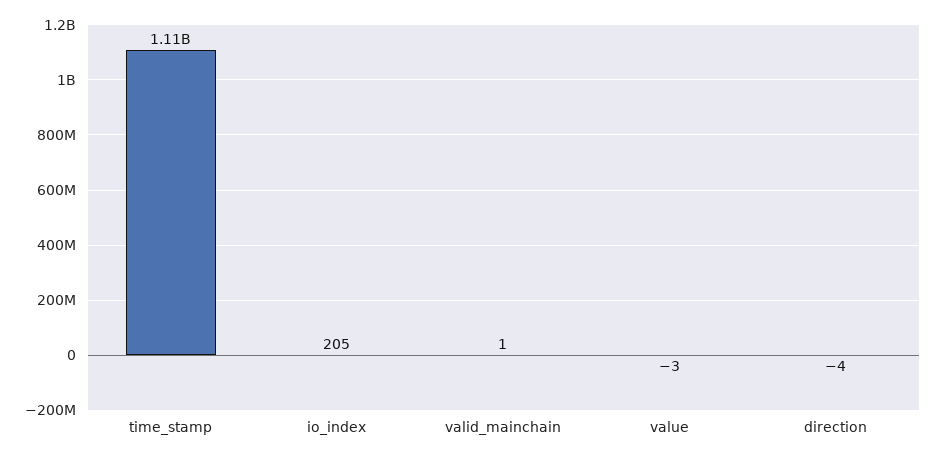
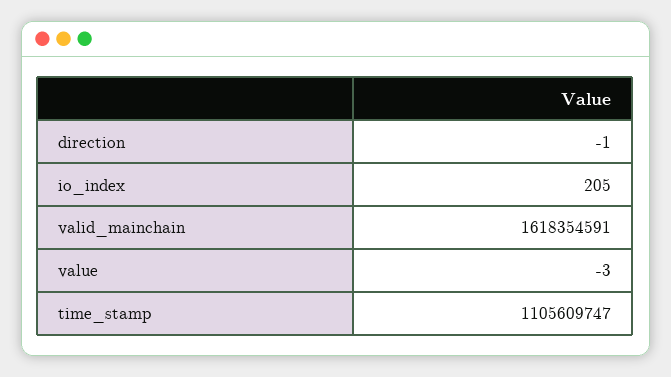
valid_mainchain: 1 -> 1618354591
direction: -4 -> -1

